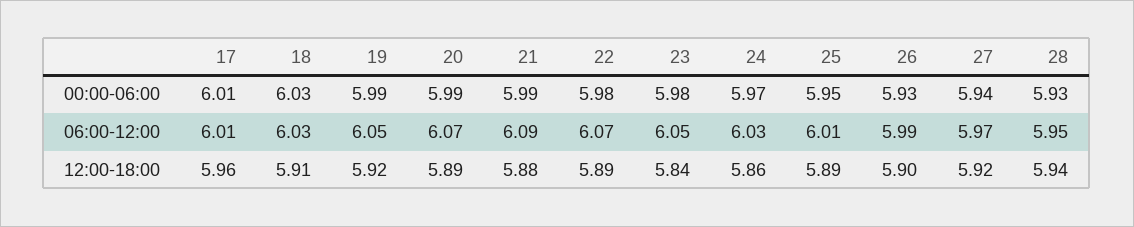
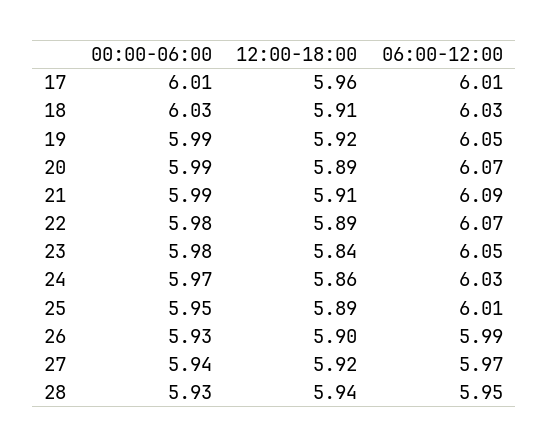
21, 12:00-18:00: 5.88 -> 5.91

